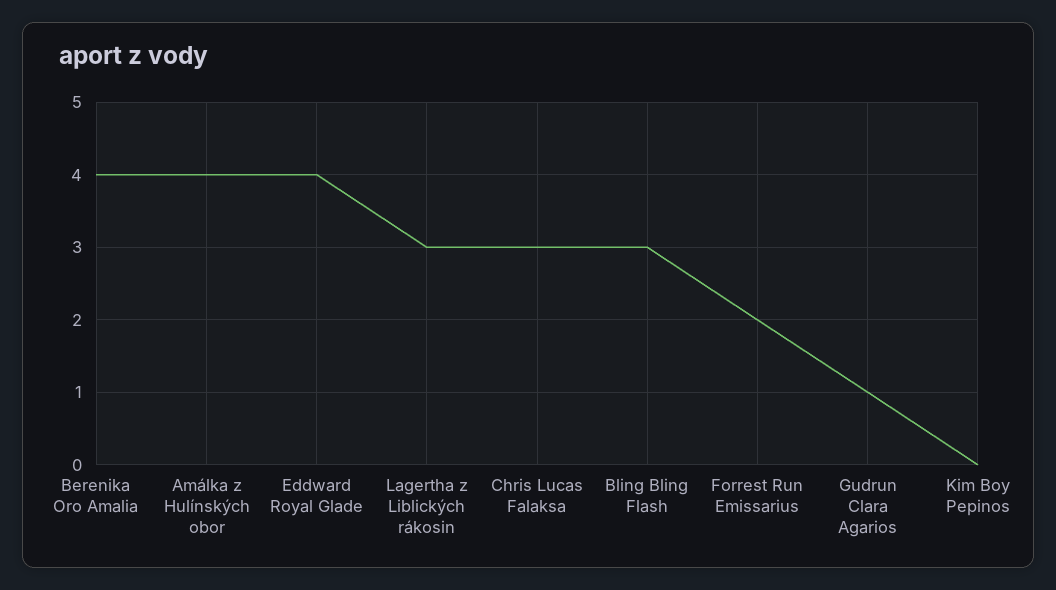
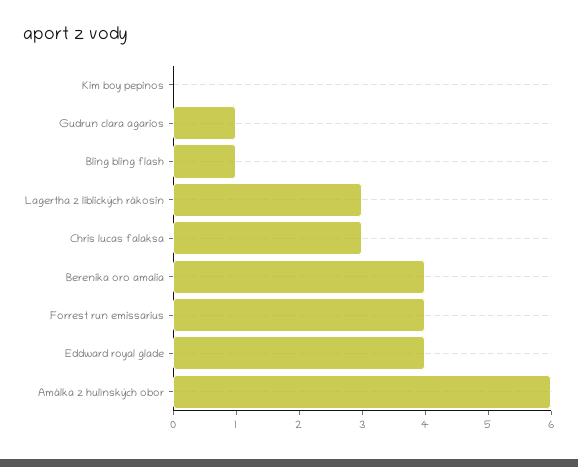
Amálka z Hulínských obor: 4 -> 6
Bling Bling Flash: 3 -> 1
Forrest Run Emissarius: 2 -> 4

